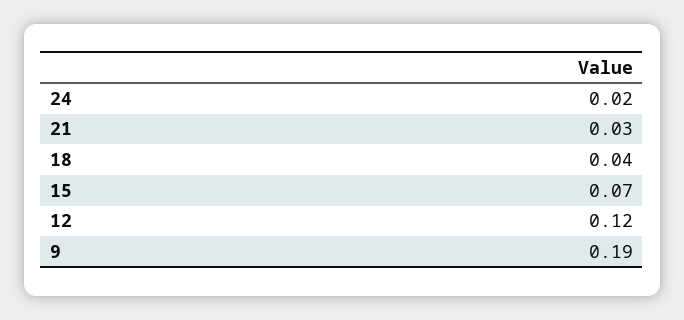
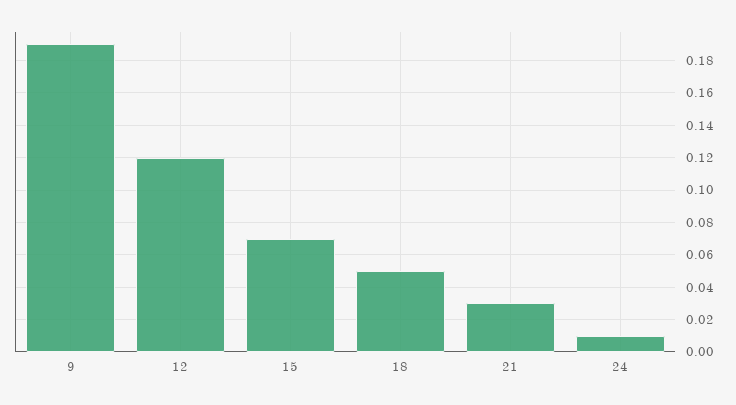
24: 0.02 -> 0.01
18: 0.04 -> 0.05

